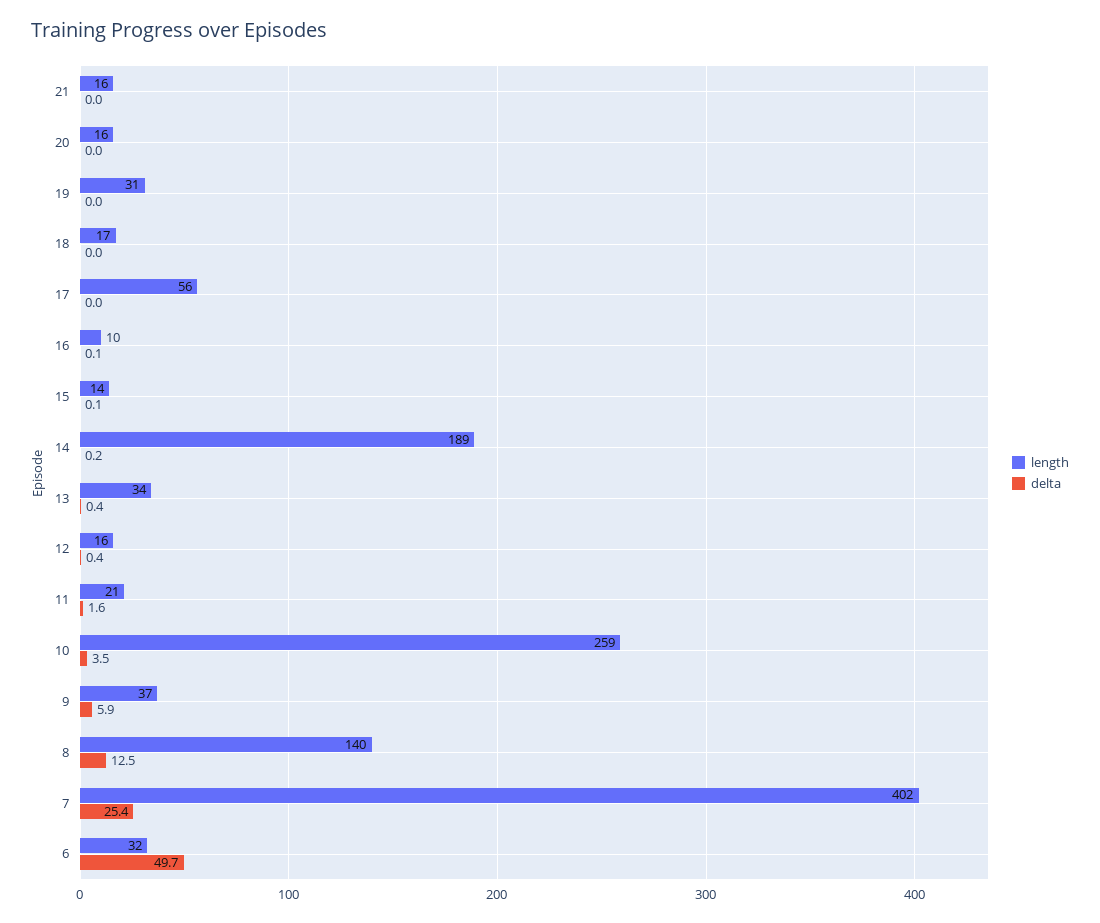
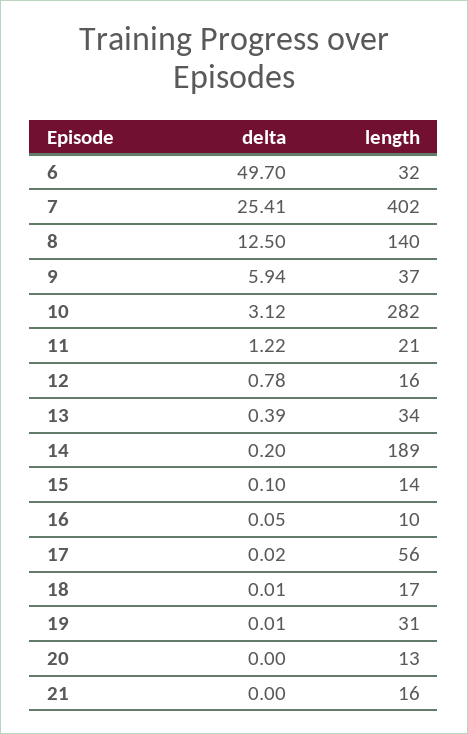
length, 20: 16 -> 13
delta, 12: 0.4 -> 0.78
delta, 11: 1.6 -> 1.22
length, 10: 259 -> 282
delta, 10: 3.5 -> 3.12

